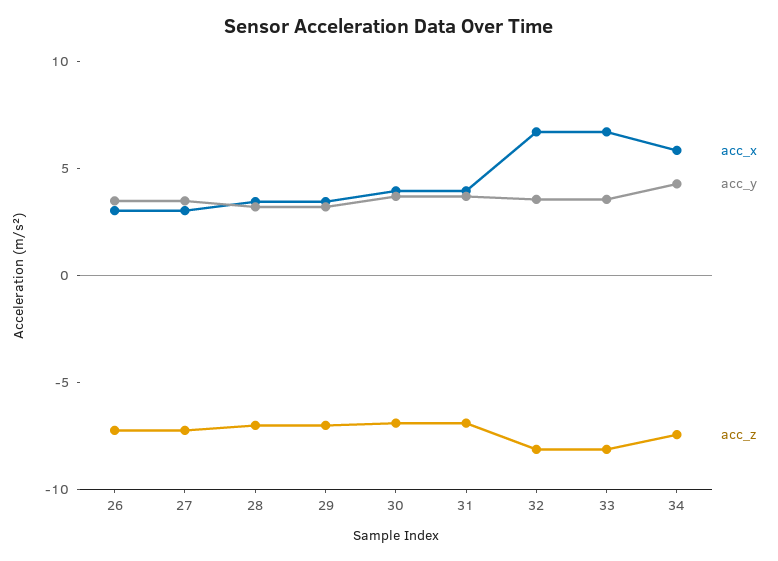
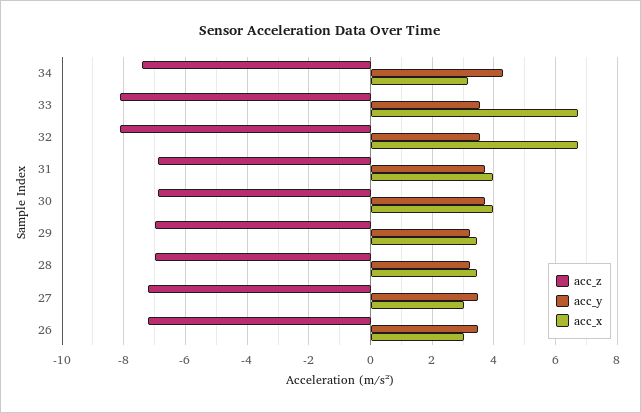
acc_x, 34: 6 -> 3.2

